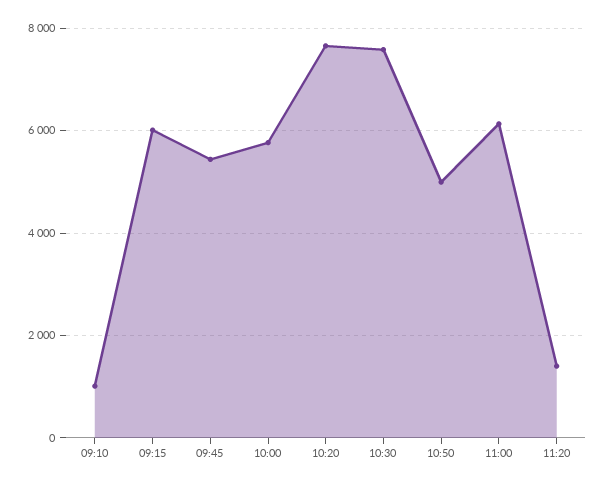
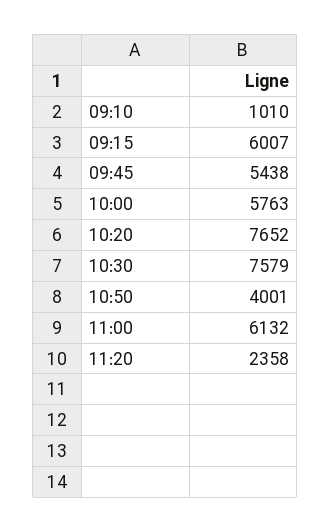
10:50: 5000 -> 4001
11:20: 1400 -> 2358

